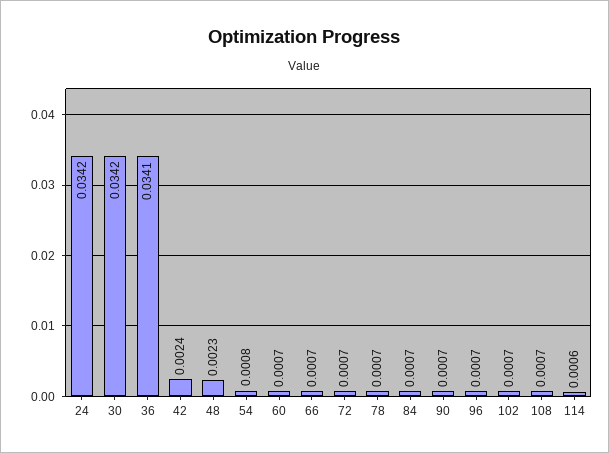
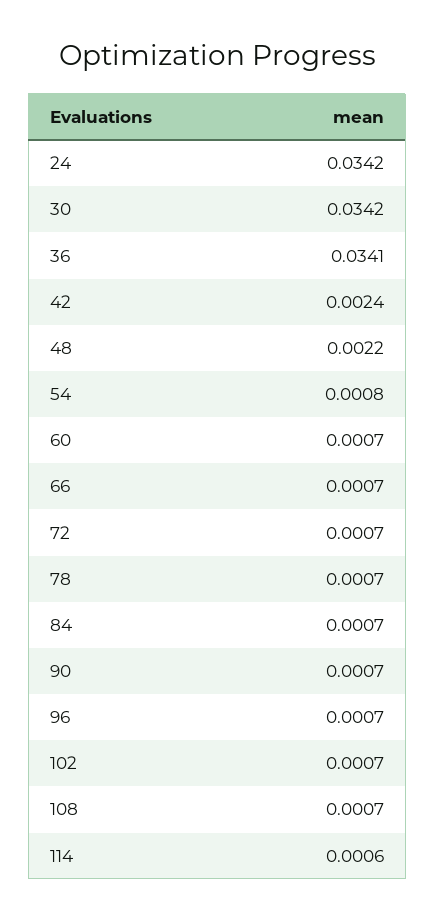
48: 0.0023 -> 0.0022

